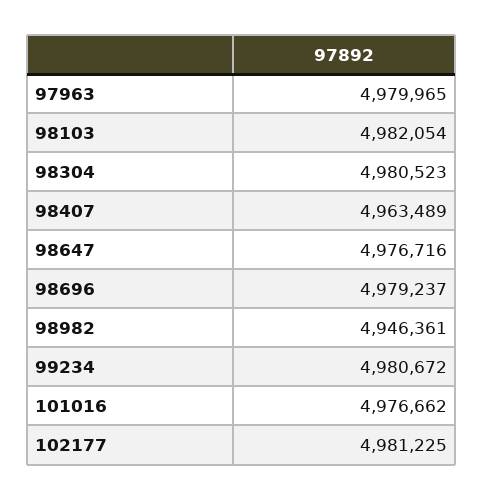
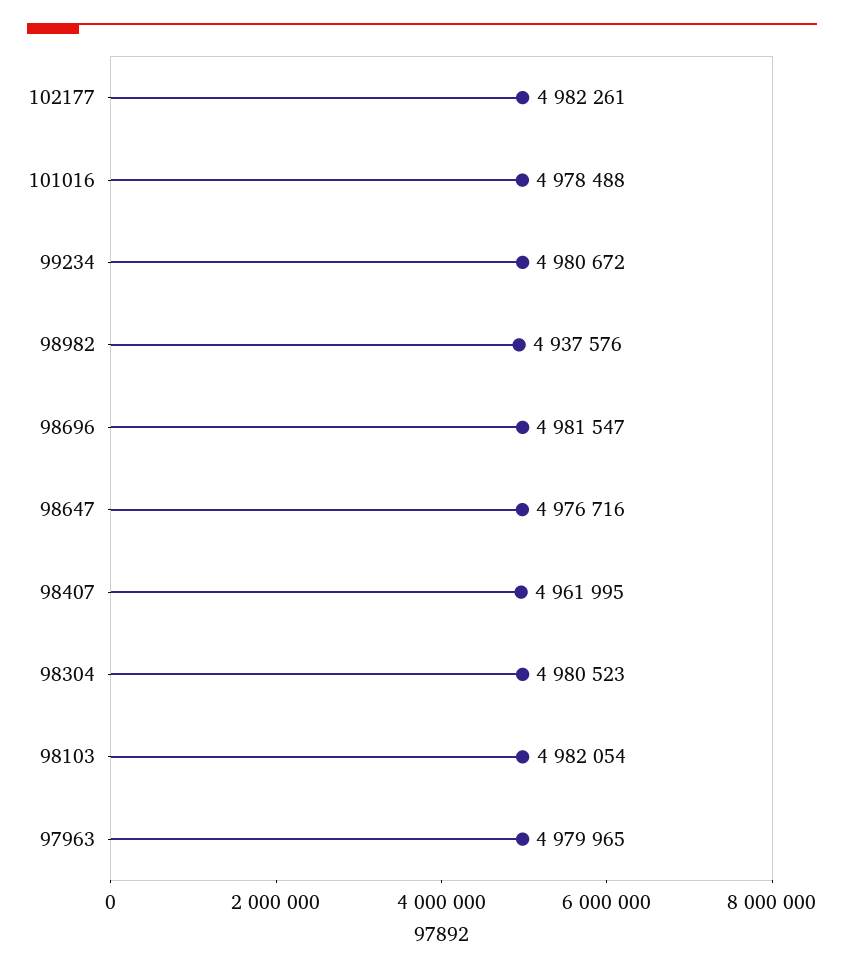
98407: 4963489 -> 4961995
98696: 4979237 -> 4981547
98982: 4946361 -> 4937576
101016: 4976662 -> 4978488
102177: 4981225 -> 4982261

